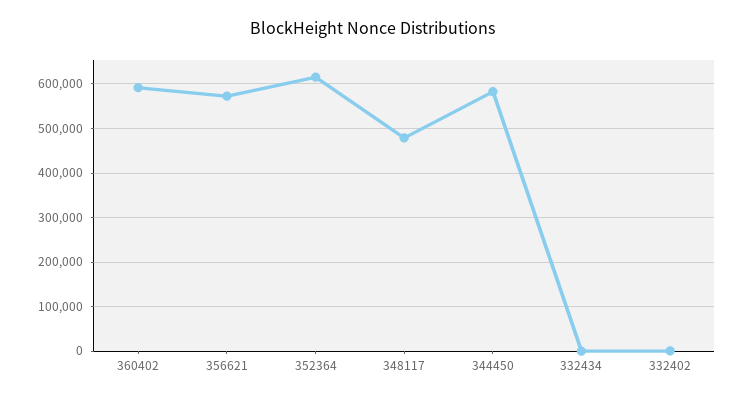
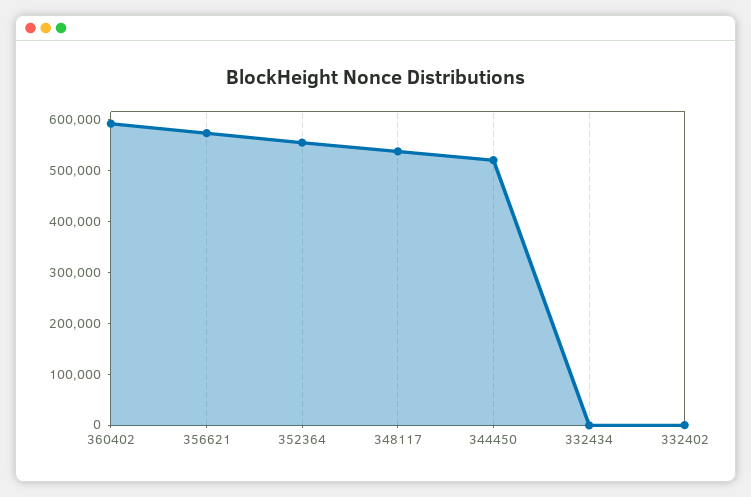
352364: 620000 -> 560000
348117: 480000 -> 540000
344450: 580000 -> 520000

